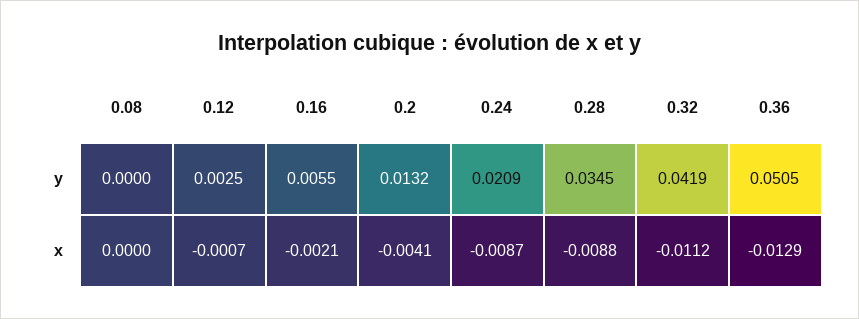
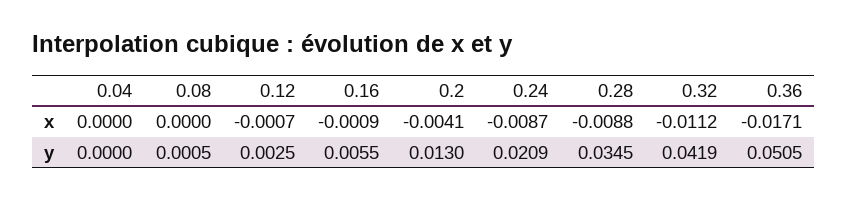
0.08, y: 0 -> 0.0005
0.2, y: 0.0132 -> 0.013
0.16, x: -0.0021 -> -0.0009
0.36, x: -0.0129 -> -0.0171
0.04, x: none -> 0
0.04, y: none -> 0

